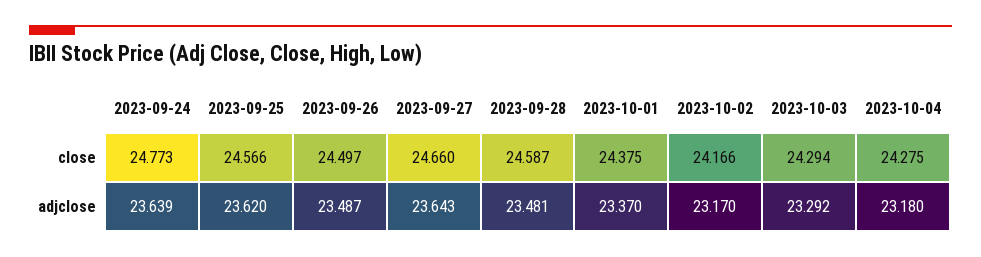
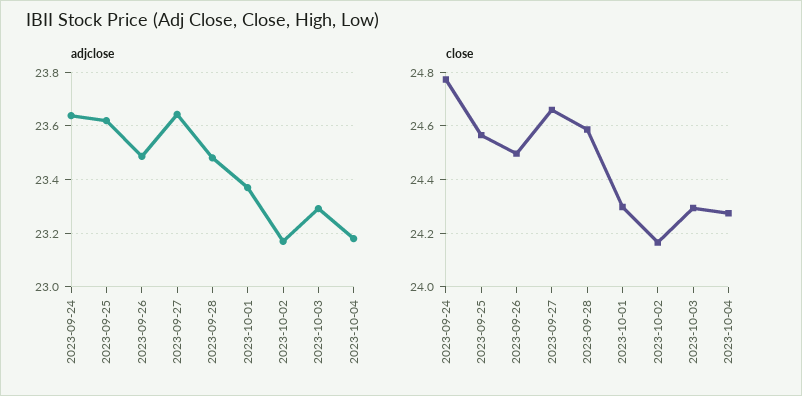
close, 2023-10-01: 24.375 -> 24.3

